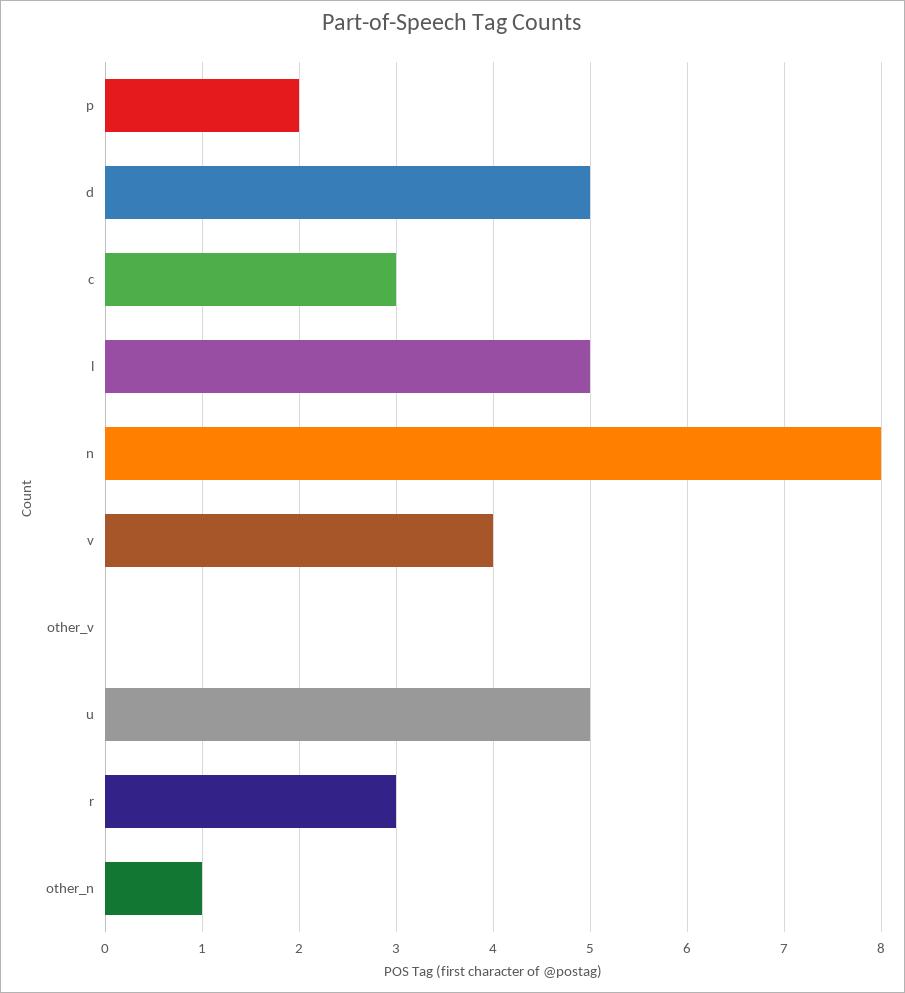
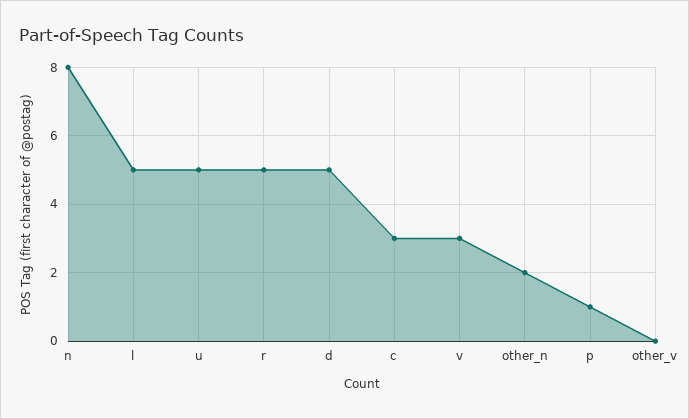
p: 2 -> 1
v: 4 -> 3
r: 3 -> 5
other_n: 1 -> 2

